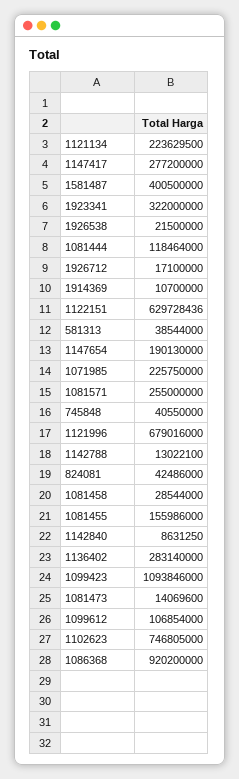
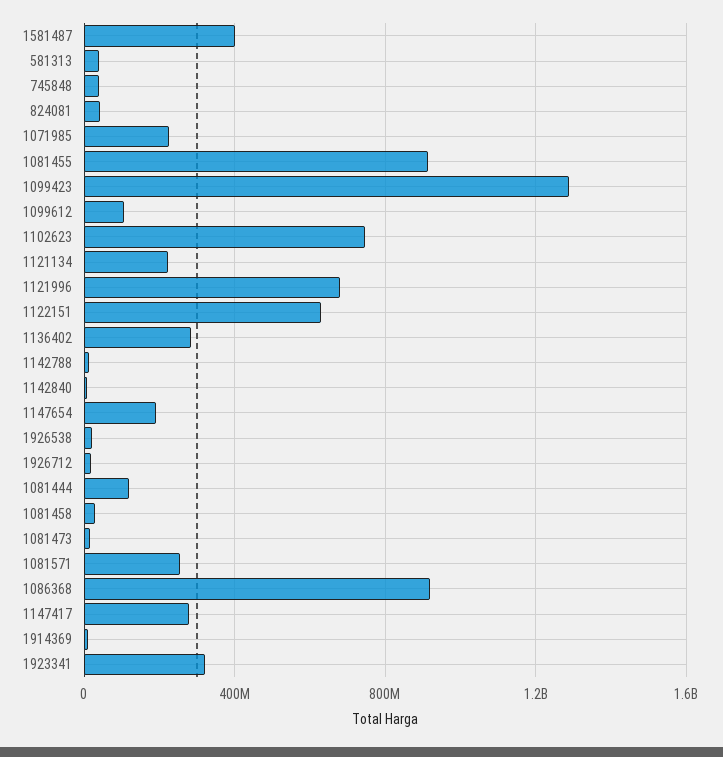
1081455: 155986000 -> 900000000
1099423: 1093846000 -> 1300000000

